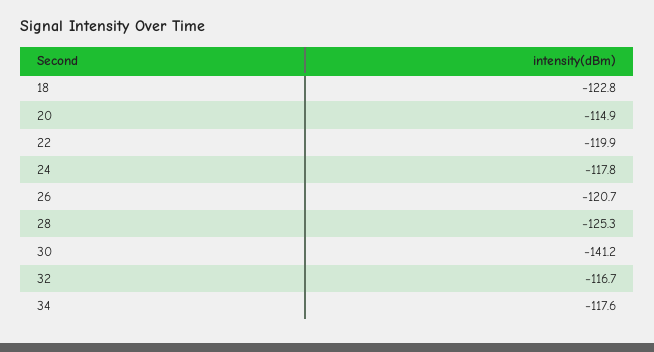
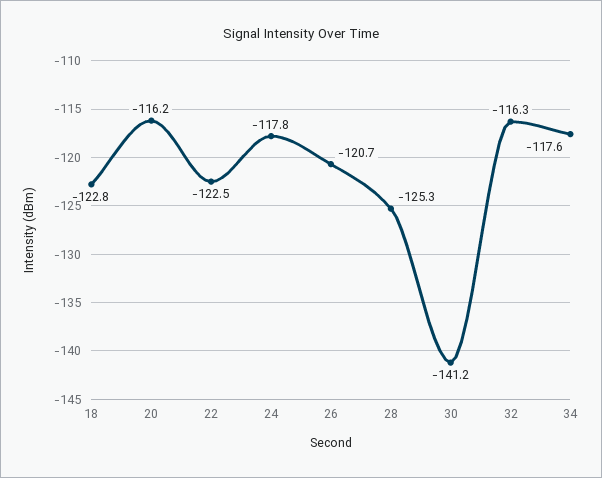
20: -114.9 -> -116.2
22: -119.9 -> -122.5
32: -116.7 -> -116.3

